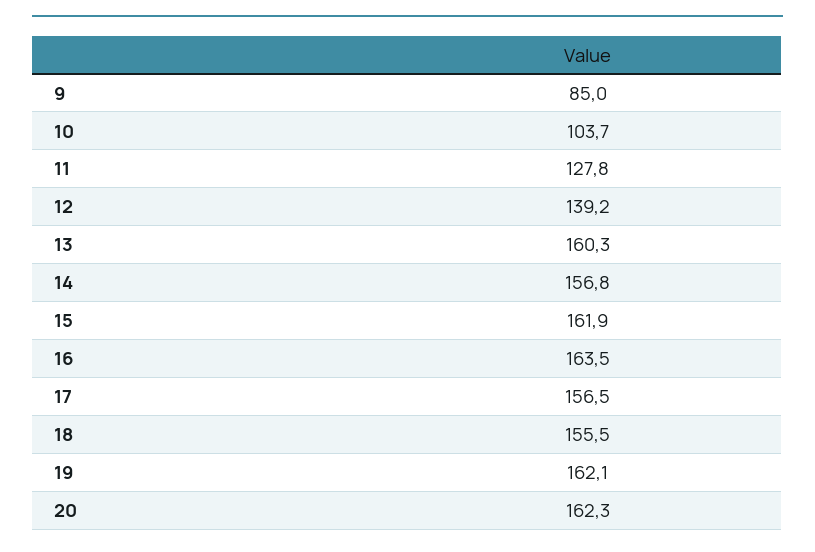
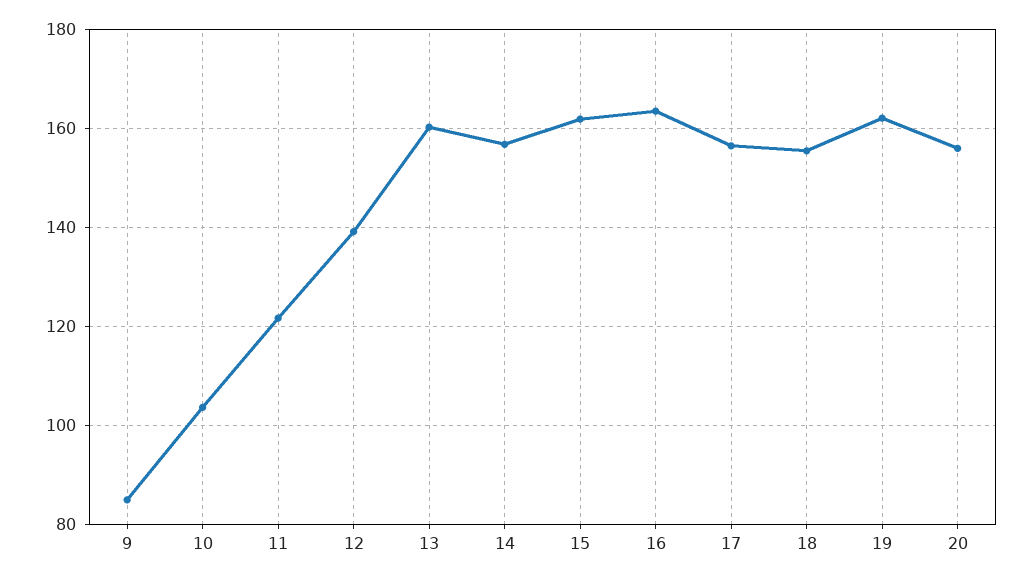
11: 127.8 -> 122
20: 162.3 -> 156

